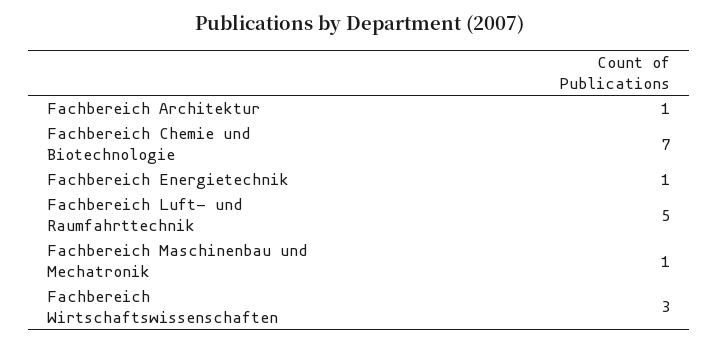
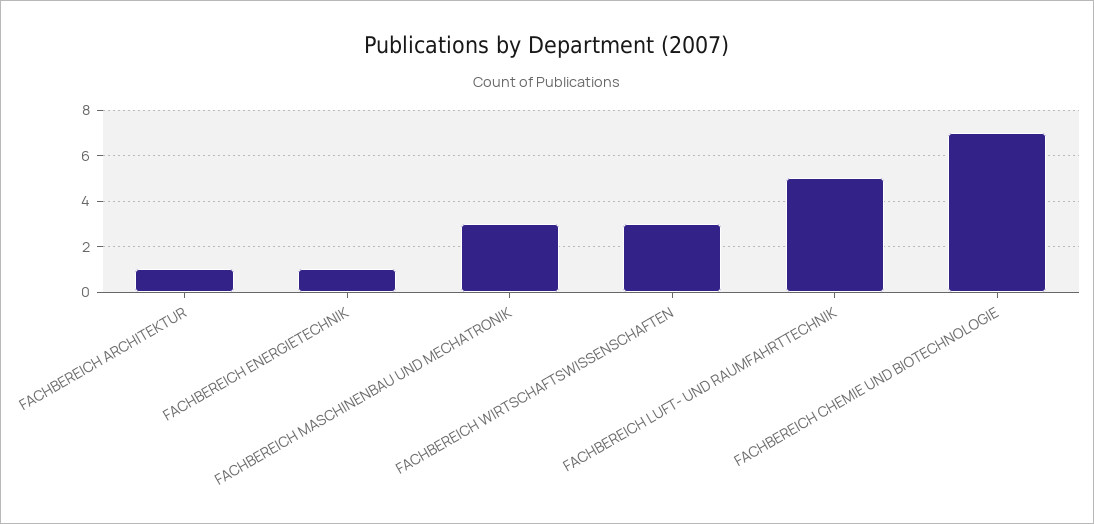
Fachbereich Maschinenbau und Mechatronik: 1 -> 3

